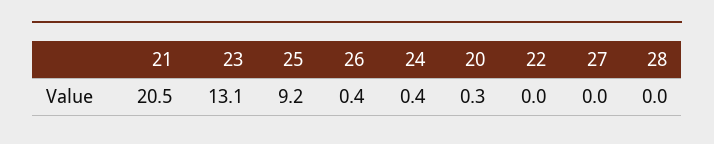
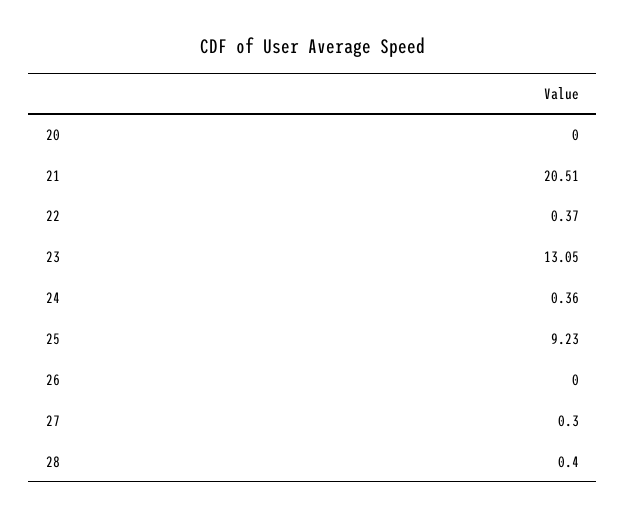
26: 0.4 -> 0
20: 0.3 -> 0
22: 0 -> 0.37
27: 0 -> 0.3
28: 0 -> 0.4

